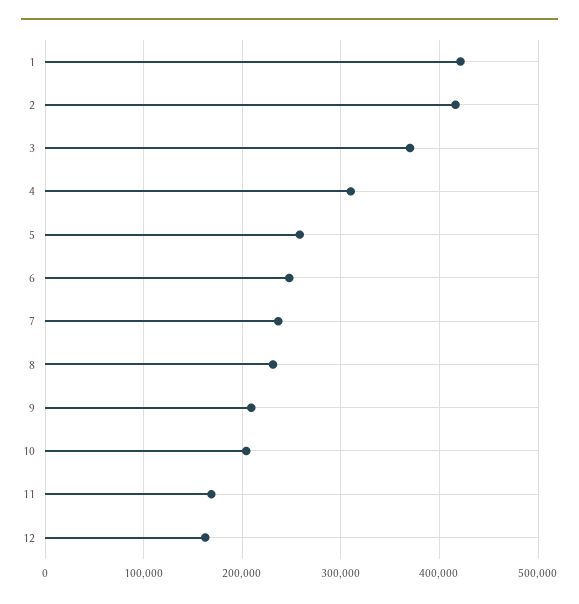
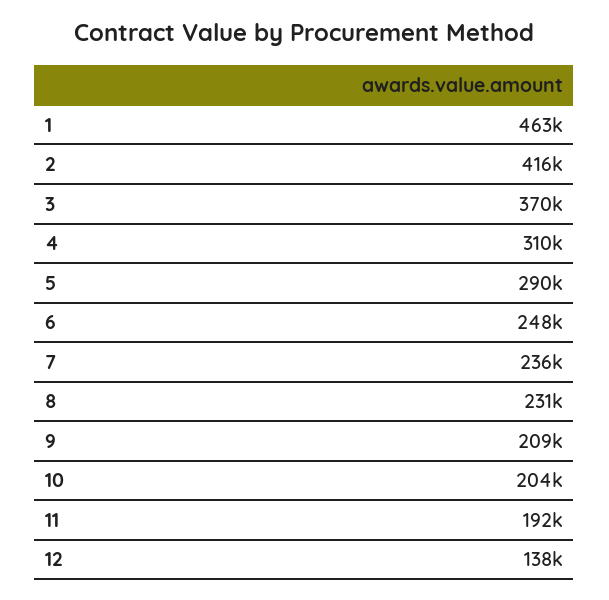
1: 420000 -> 463000
5: 260000 -> 290000
11: 170000 -> 192000
12: 160000 -> 138000

